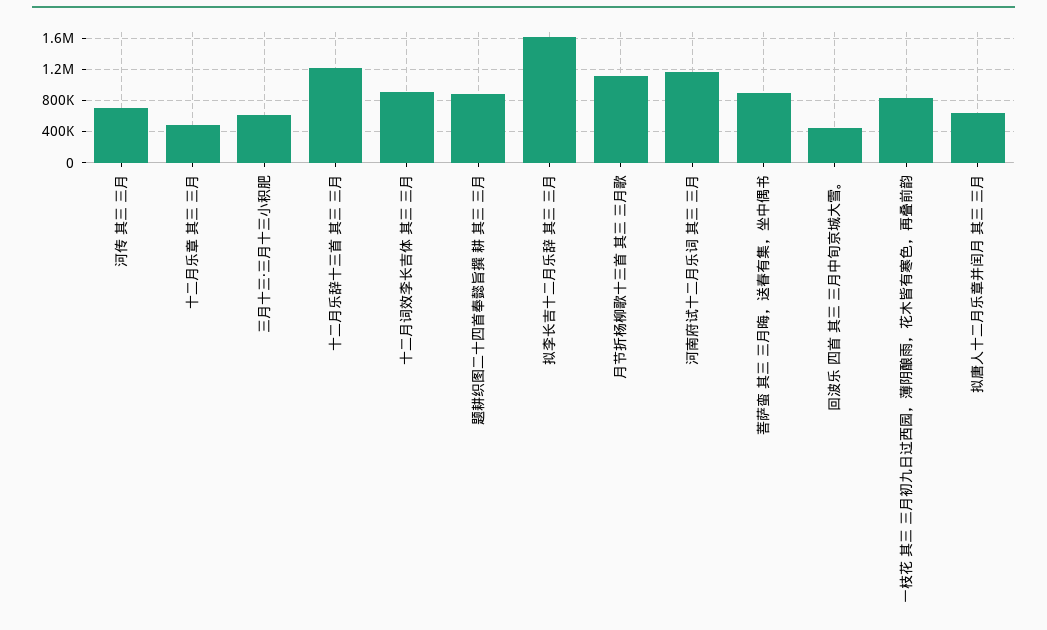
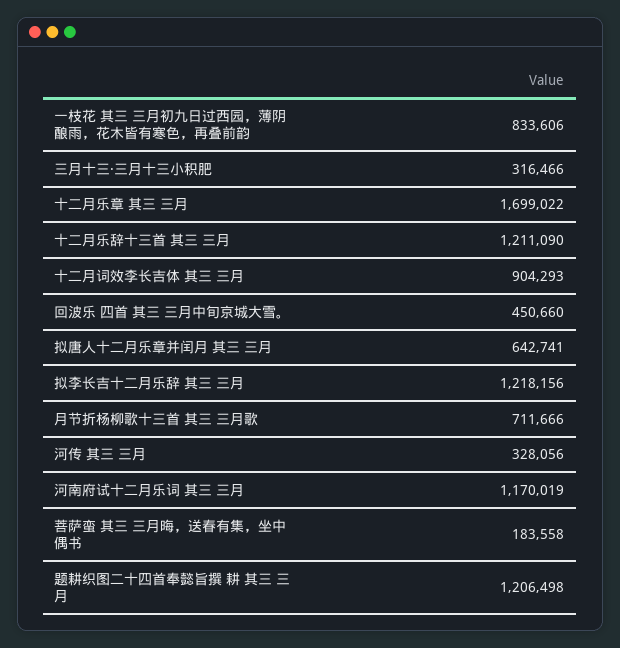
河传 其三 三月: 700000 -> 328056
十二月乐章 其三 三月: 500000 -> 1699022
三月十三·三月十三小积肥: 600000 -> 316466
题耕织图二十四首奉懿旨撰 耕 其三 三月: 900000 -> 1206498
拟李长吉十二月乐辞 其三 三月: 1600000 -> 1218156
月节折杨柳歌十三首 其三 三月歌: 1100000 -> 711666
菩萨蛮 其三 三月晦，送春有集，坐中偶书: 900000 -> 183558

